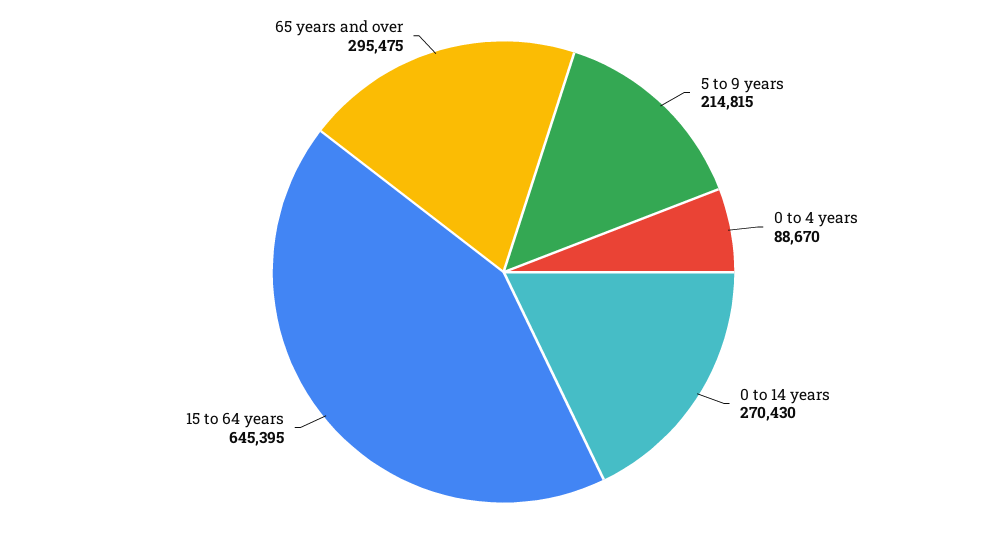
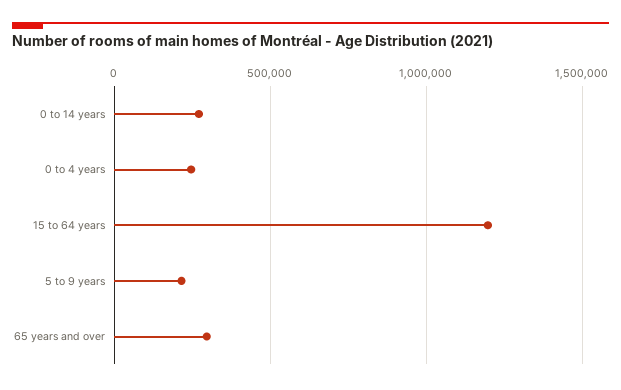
0 to 4 years: 88670 -> 250000
15 to 64 years: 645395 -> 1200000

